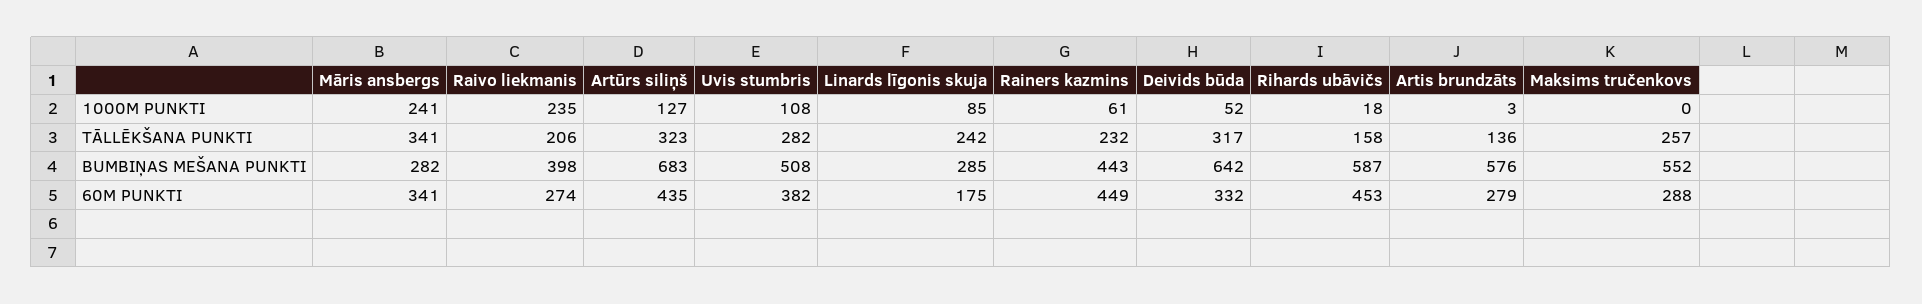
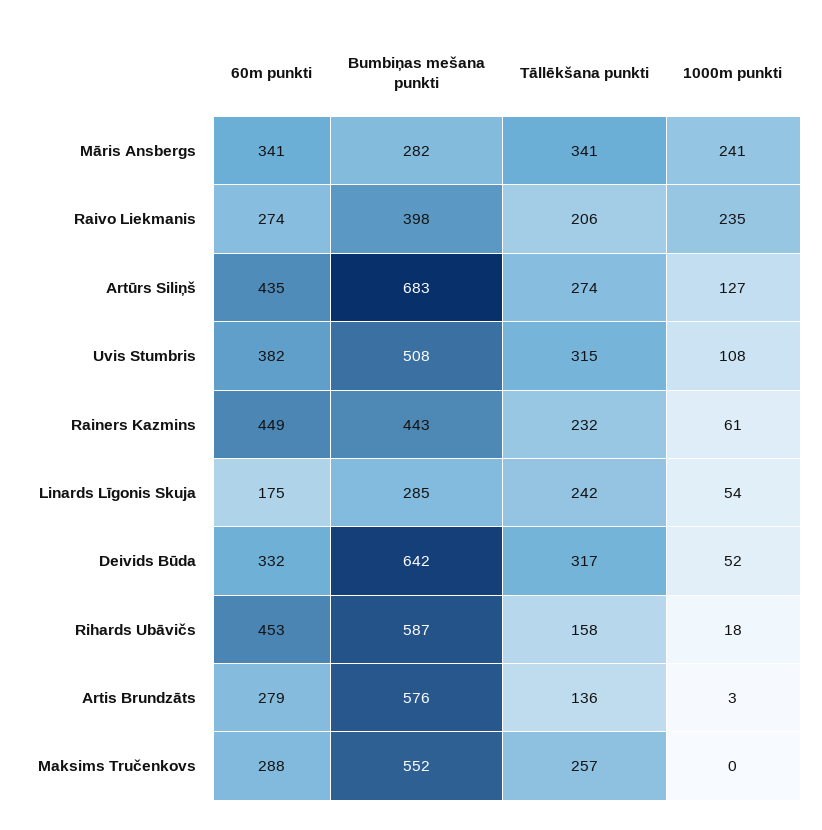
Linards līgonis skuja, 1000M PUNKTI: 85 -> 54
Artūrs siliņš, TĀLLĒKŠANA PUNKTI: 323 -> 274
Uvis stumbris, TĀLLĒKŠANA PUNKTI: 282 -> 315

